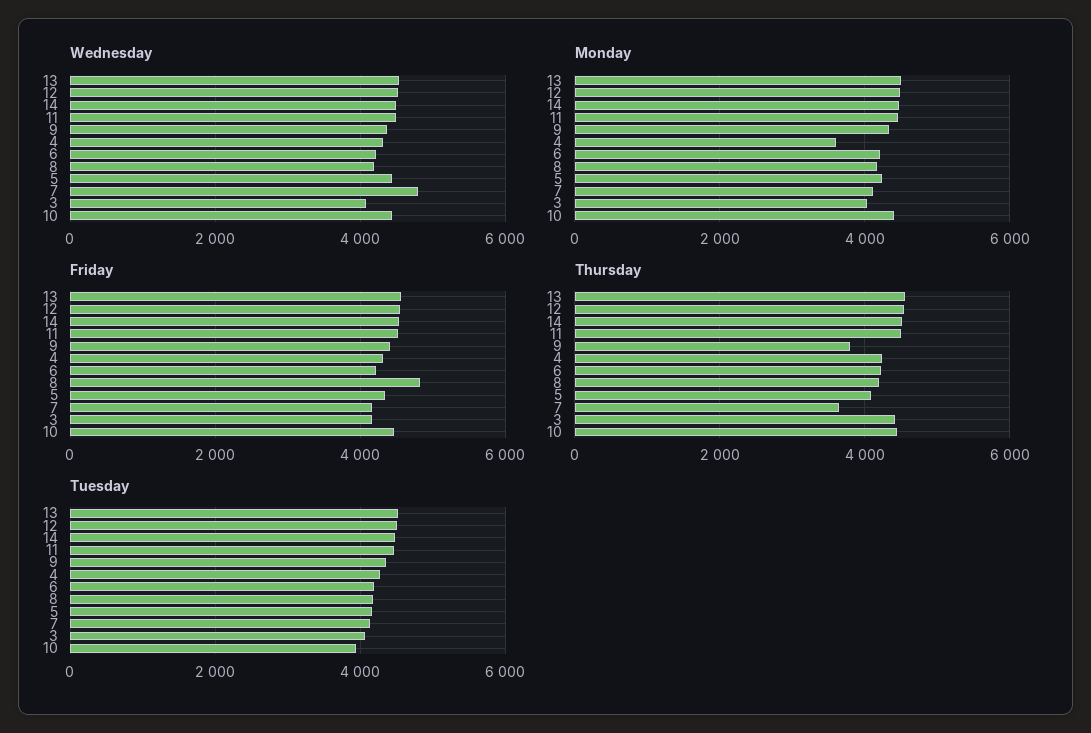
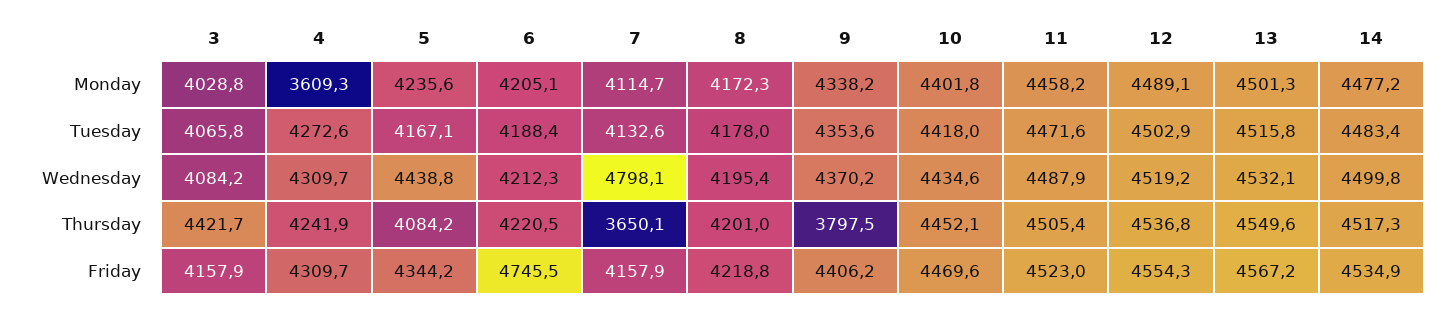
Friday, 6: 4200 -> 4745.5
Friday, 8: 4800 -> 4218.8
Tuesday, 10: 4000 -> 4418

